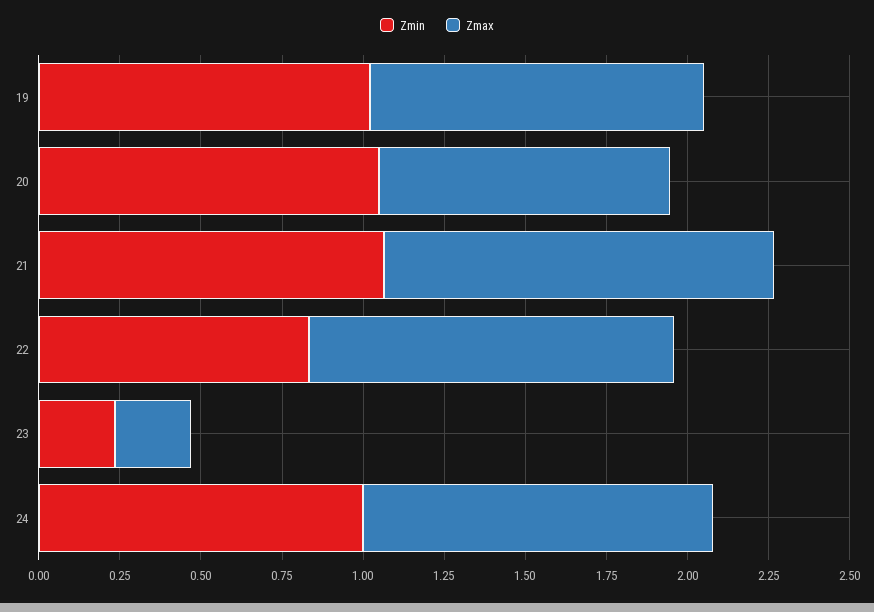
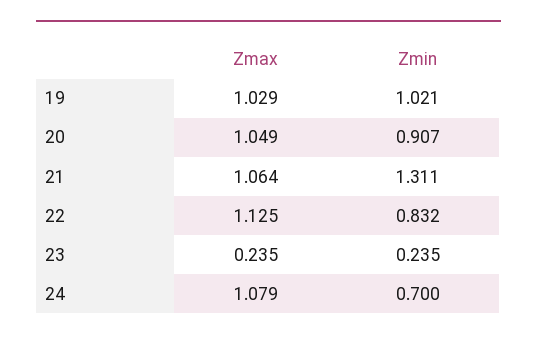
Zmin, 20: 1.05 -> 0.907
Zmax, 20: 0.9 -> 1.049
Zmin, 21: 1.05 -> 1.311
Zmax, 21: 1.2 -> 1.064
Zmin, 24: 1 -> 0.7

